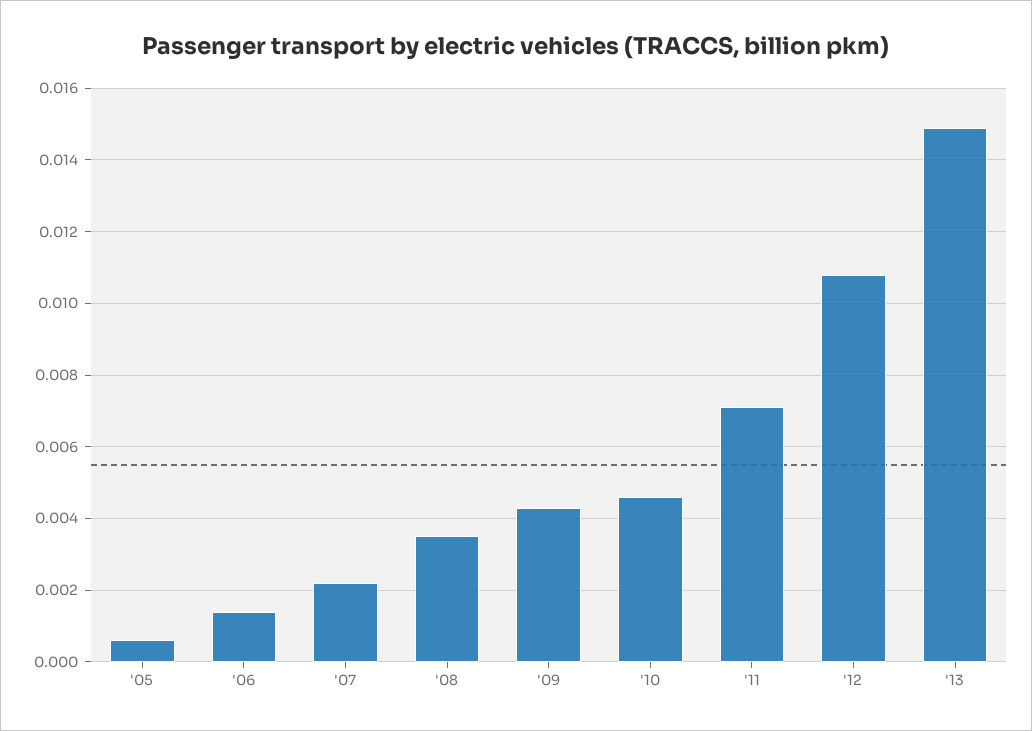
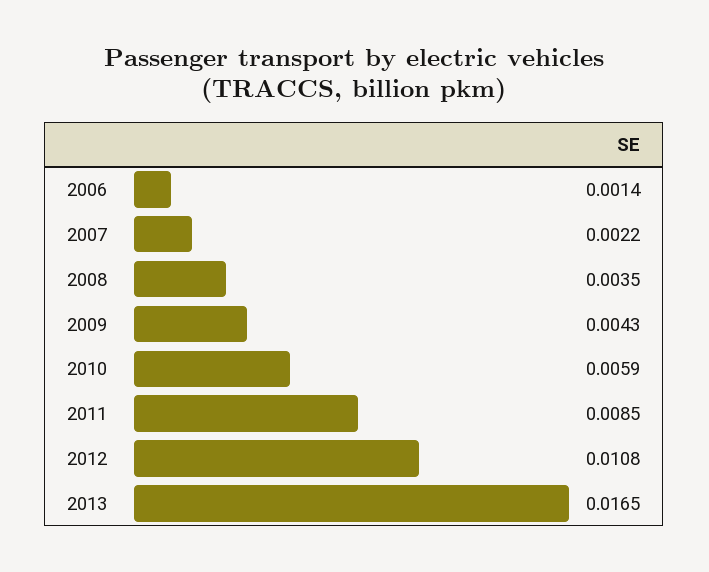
'05: 0.0005 -> none
'10: 0.0045 -> 0.0059
'11: 0.007 -> 0.0085
'13: 0.015 -> 0.0165

